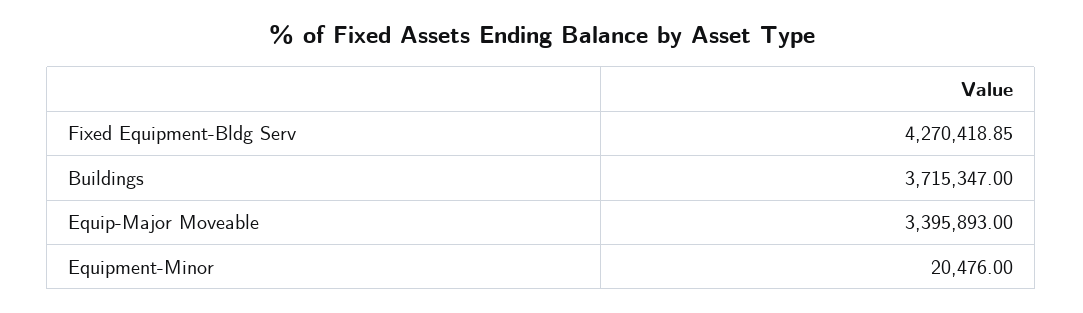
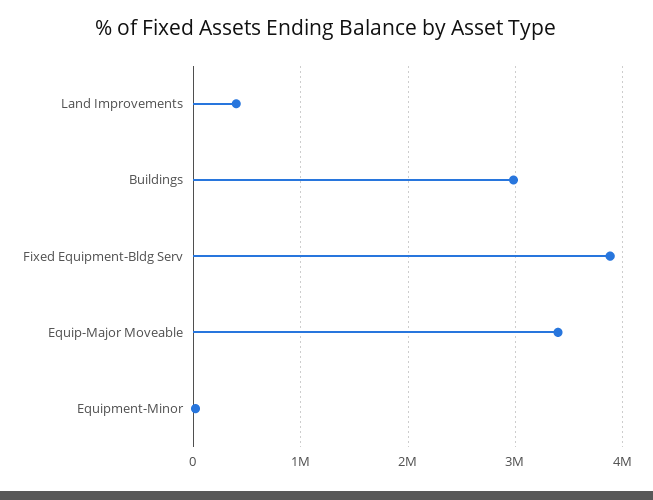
Fixed Equipment-Bldg Serv: 4270418.85 -> 3900000
Buildings: 3715347 -> 3000000
Land Improvements: none -> 400000

